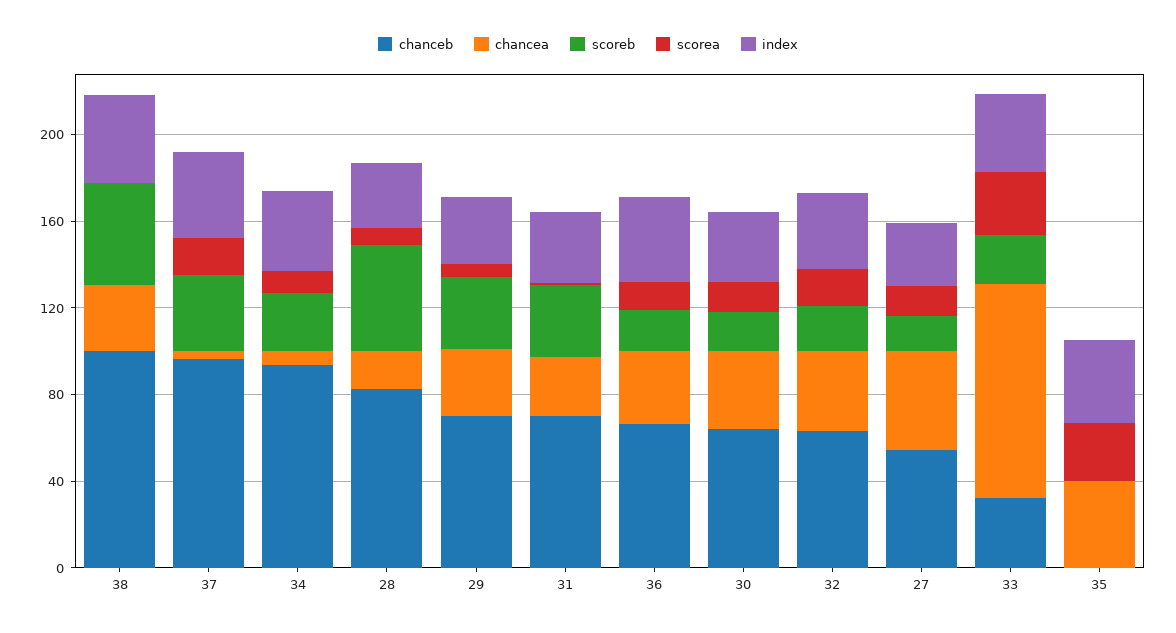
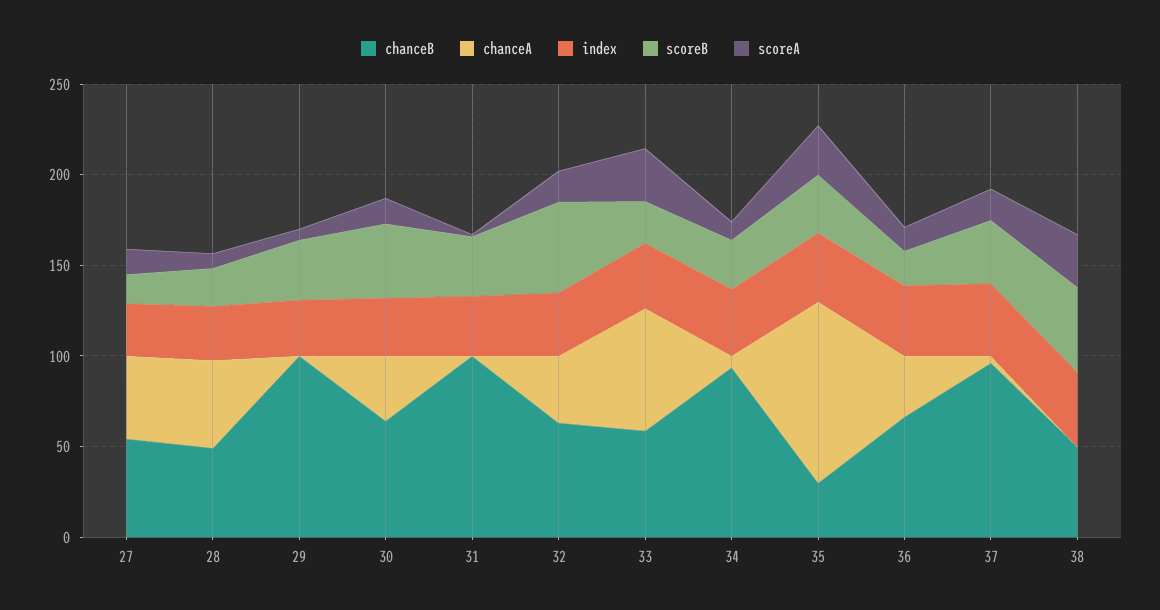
chanceb, 38: 100 -> 50
chancea, 38: 30 -> 0
scorea, 38: 0 -> 30
chanceb, 28: 80 -> 50
chancea, 28: 20 -> 50
scoreb, 28: 50 -> 20
chanceb, 29: 70 -> 100
chancea, 29: 30 -> 0
chanceb, 31: 70 -> 100
chancea, 31: 30 -> 0
scoreb, 30: 20 -> 40
scoreb, 32: 20 -> 50
chanceb, 33: 30 -> 60
chancea, 33: 100 -> 70
chanceb, 35: 0 -> 30
chancea, 35: 40 -> 100
scoreb, 35: 0 -> 30

